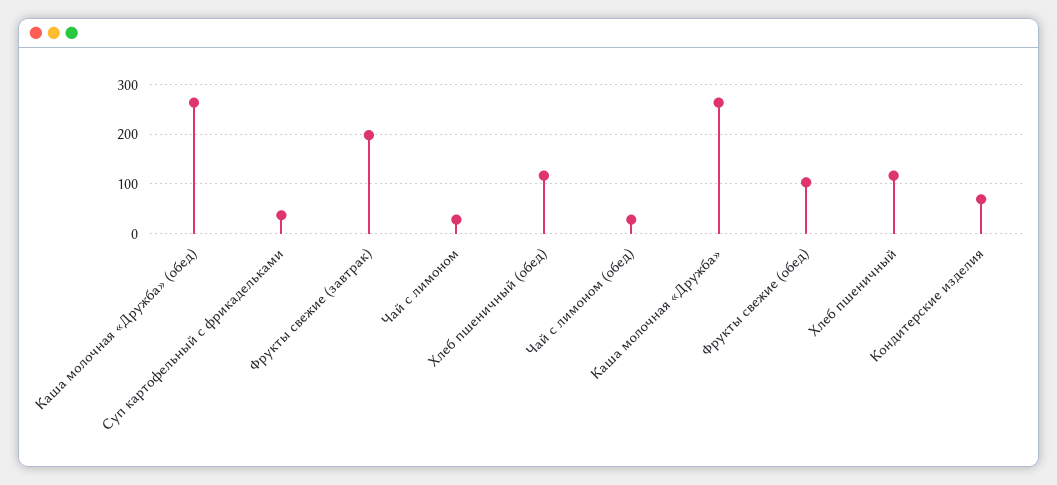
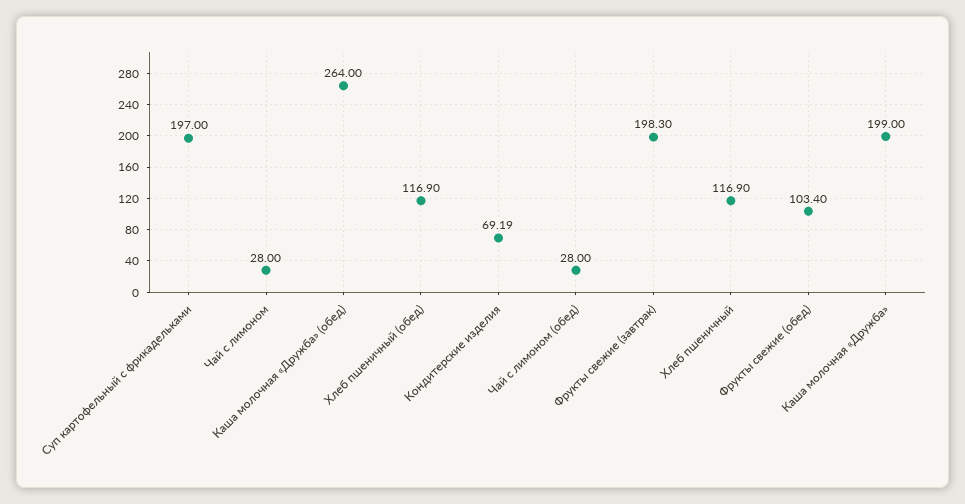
Суп картофельный с фрикадельками: 40 -> 197
Каша молочная «Дружба»: 260 -> 199

